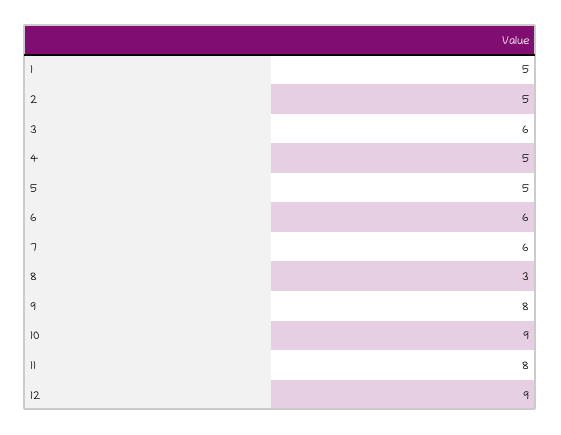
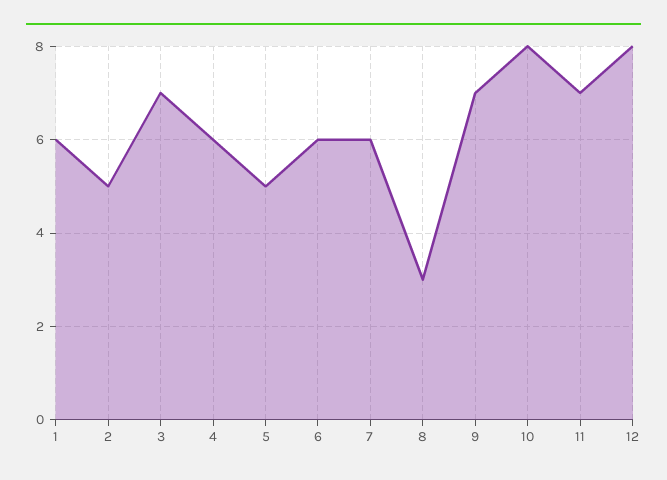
1: 5 -> 6
3: 6 -> 7
4: 5 -> 6
9: 8 -> 7
10: 9 -> 8
11: 8 -> 7
12: 9 -> 8

